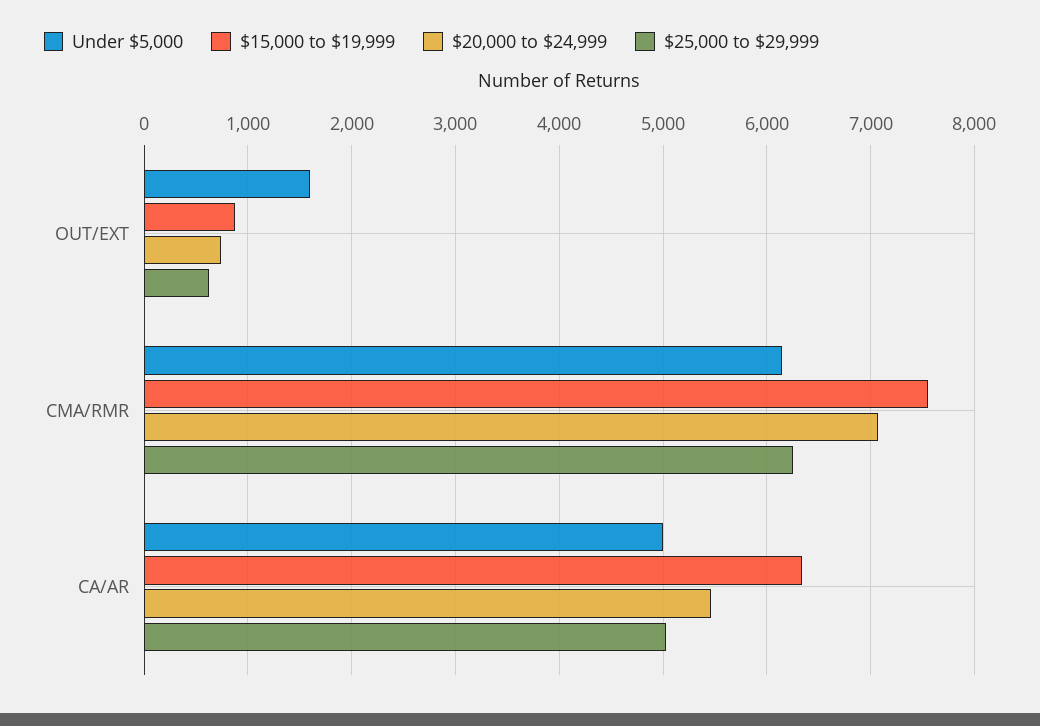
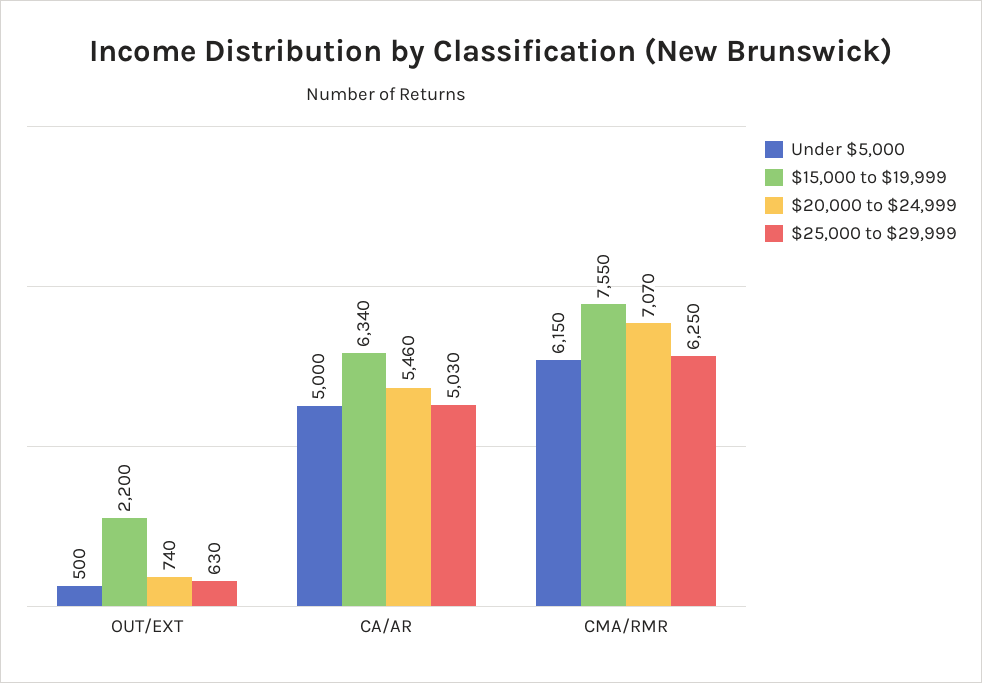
Under $5,000, OUT/EXT: 1600 -> 500
$15,000 to $19,999, OUT/EXT: 900 -> 2200

